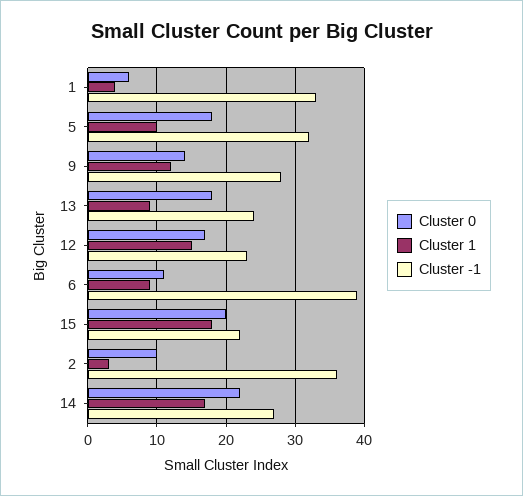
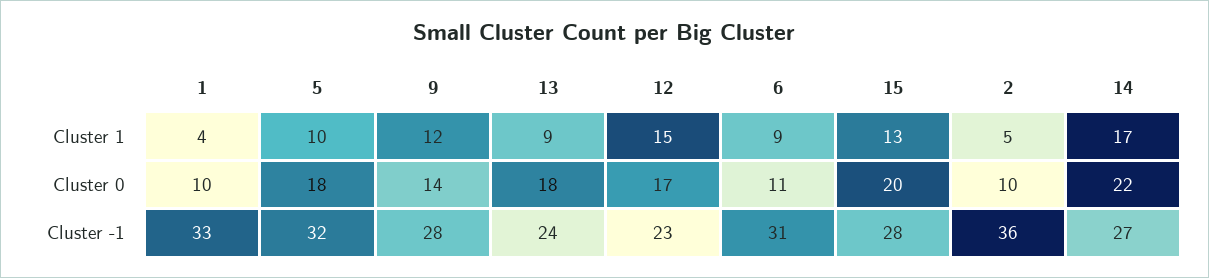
Cluster 0, 1: 6 -> 10
Cluster -1, 6: 39 -> 31
Cluster 1, 15: 18 -> 13
Cluster -1, 15: 22 -> 28
Cluster 1, 2: 3 -> 5

